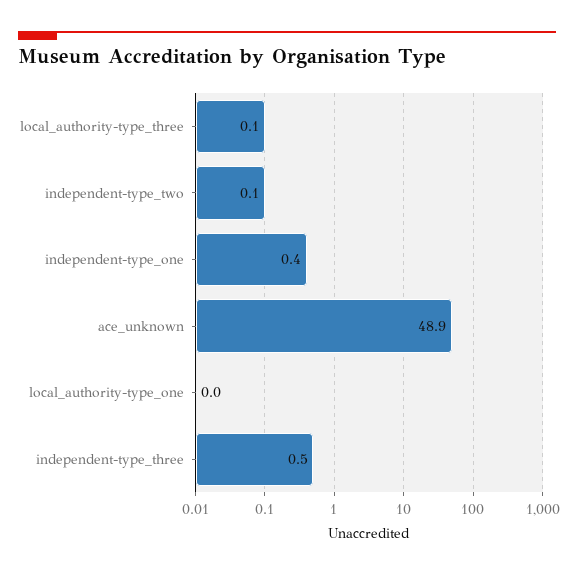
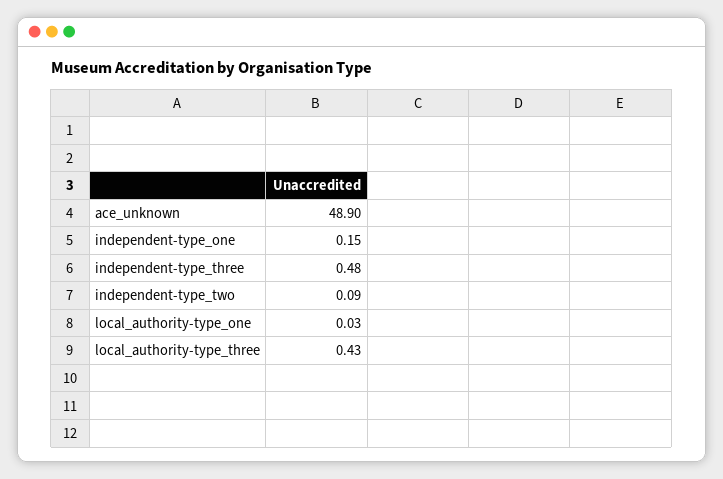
local_authority-type_three: 0.1 -> 0.43
independent-type_one: 0.4 -> 0.15

